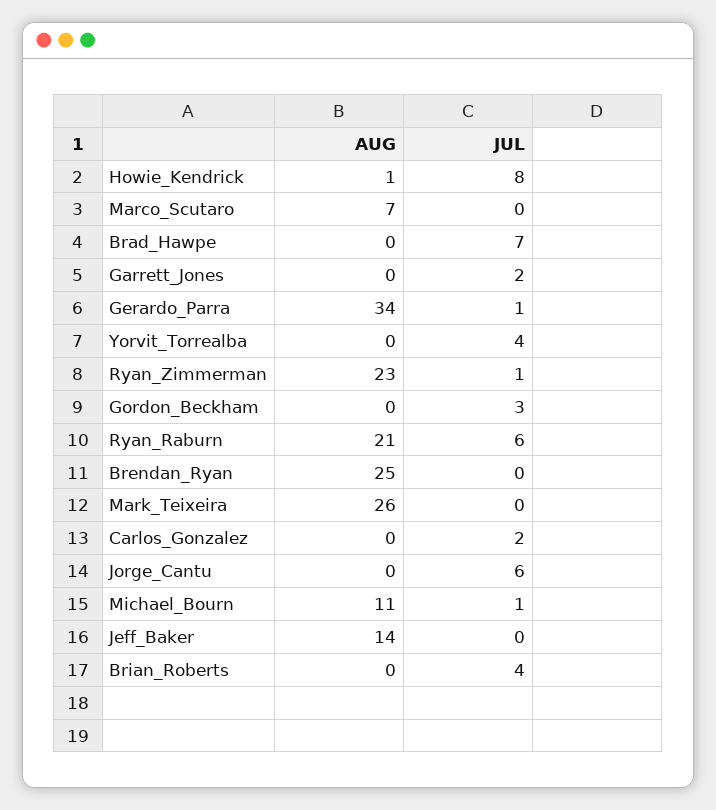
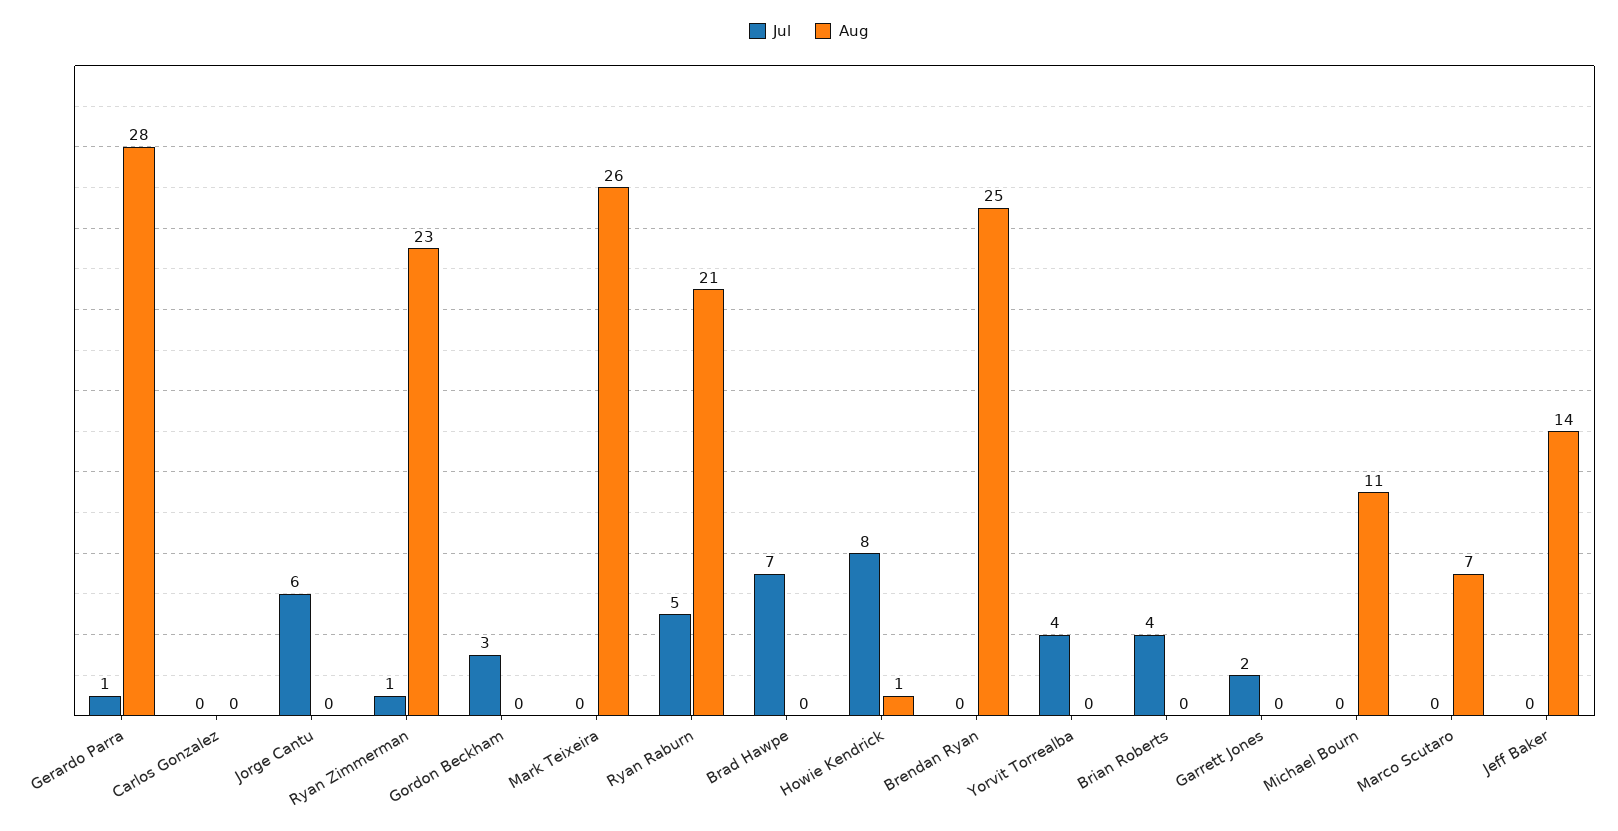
AUG, Gerardo_Parra: 34 -> 28
JUL, Ryan_Raburn: 6 -> 5
JUL, Carlos_Gonzalez: 2 -> 0
JUL, Michael_Bourn: 1 -> 0

